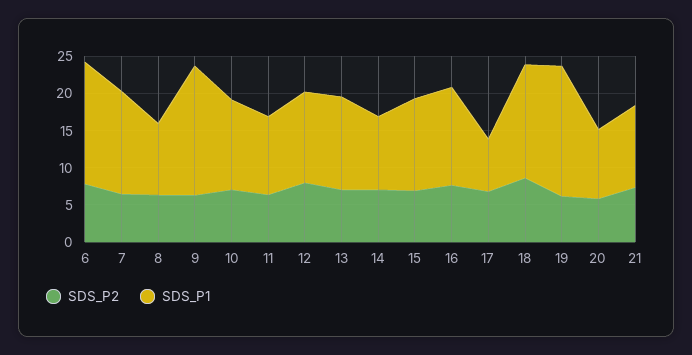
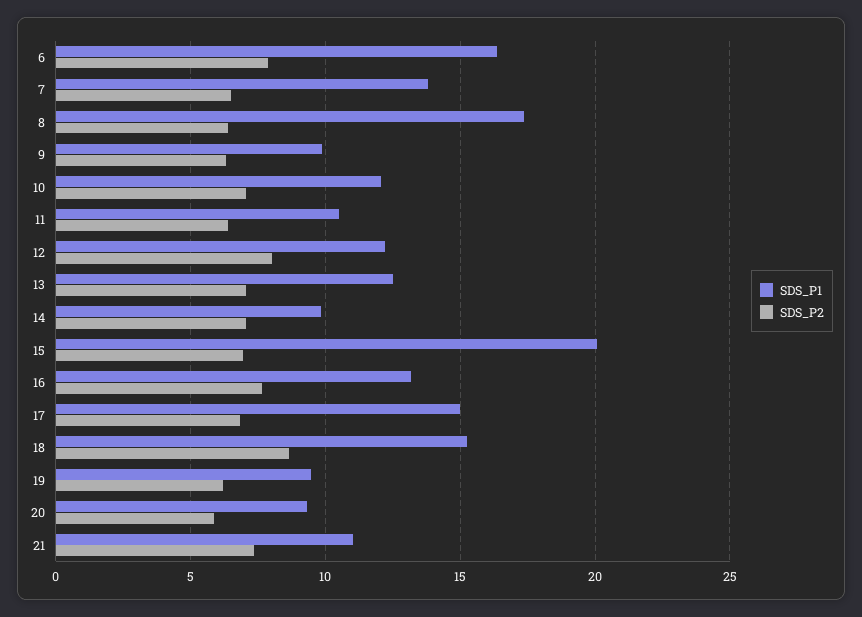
SDS_P1, 8: 10 -> 17.5
SDS_P1, 9: 17.5 -> 10
SDS_P1, 15: 12.5 -> 20
SDS_P1, 17: 7.5 -> 15
SDS_P1, 19: 17.5 -> 9.5

